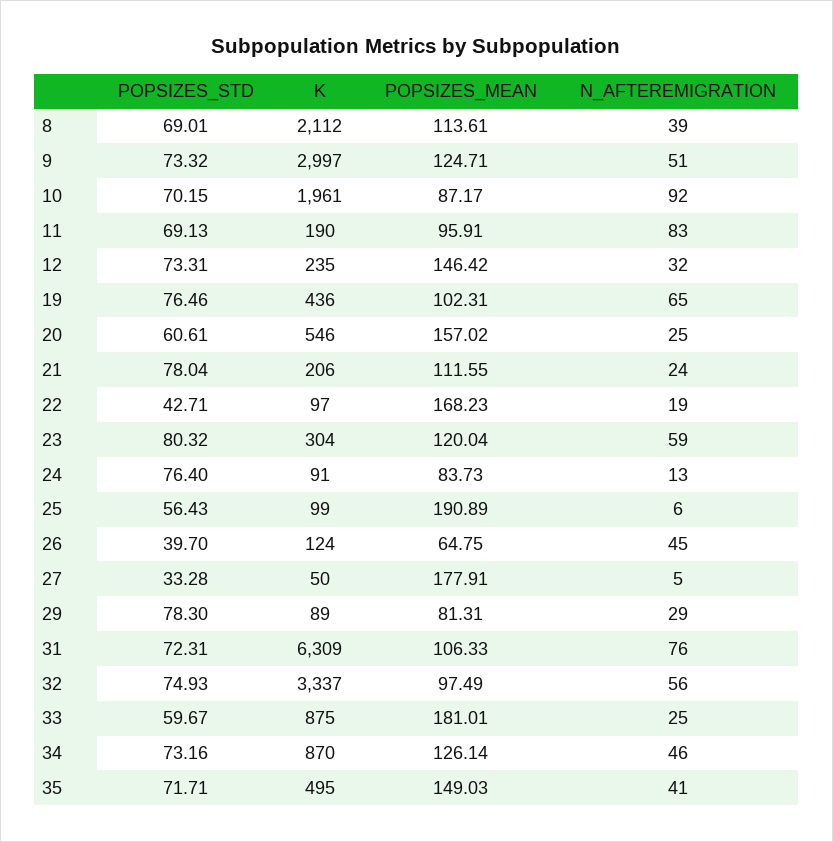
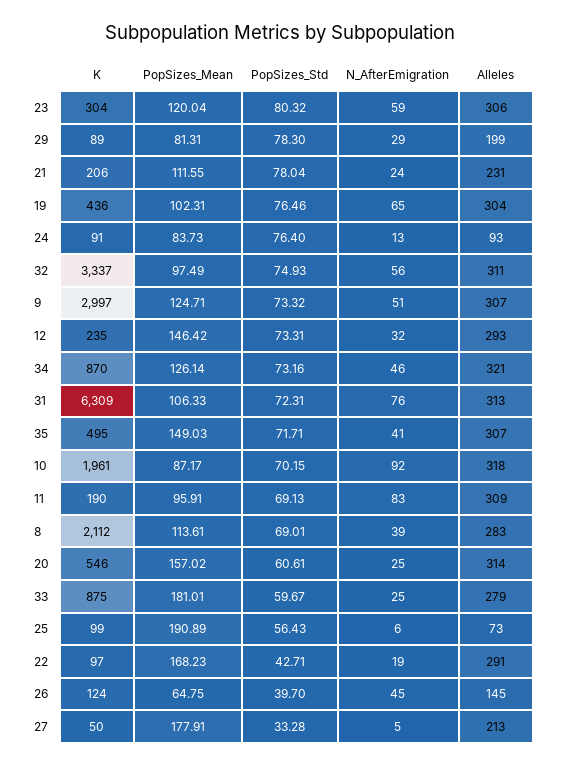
Alleles, 23: none -> 306
Alleles, 29: none -> 199
Alleles, 21: none -> 231
Alleles, 19: none -> 304
Alleles, 24: none -> 93
Alleles, 32: none -> 311
Alleles, 9: none -> 307
Alleles, 12: none -> 293
Alleles, 34: none -> 321
Alleles, 31: none -> 313
Alleles, 35: none -> 307
Alleles, 10: none -> 318
Alleles, 11: none -> 309
Alleles, 8: none -> 283
Alleles, 20: none -> 314
Alleles, 33: none -> 279
Alleles, 25: none -> 73
Alleles, 22: none -> 291
Alleles, 26: none -> 145
Alleles, 27: none -> 213

